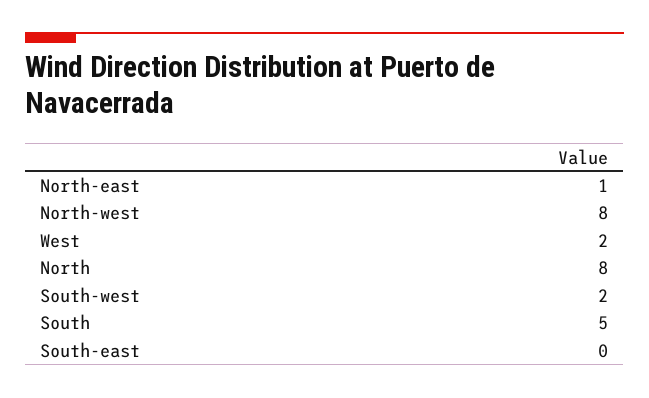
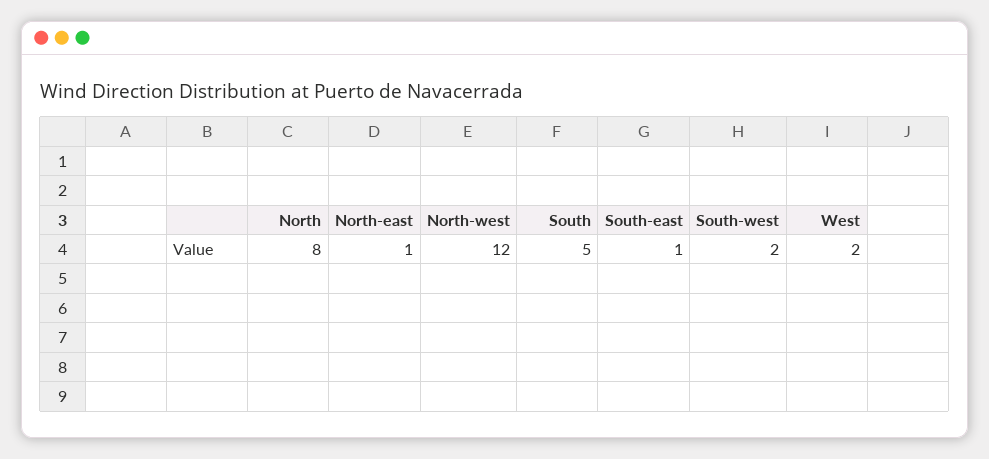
North-west: 8 -> 12
South-east: 0 -> 1

